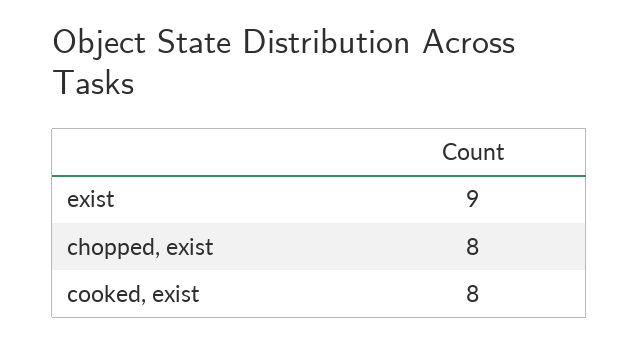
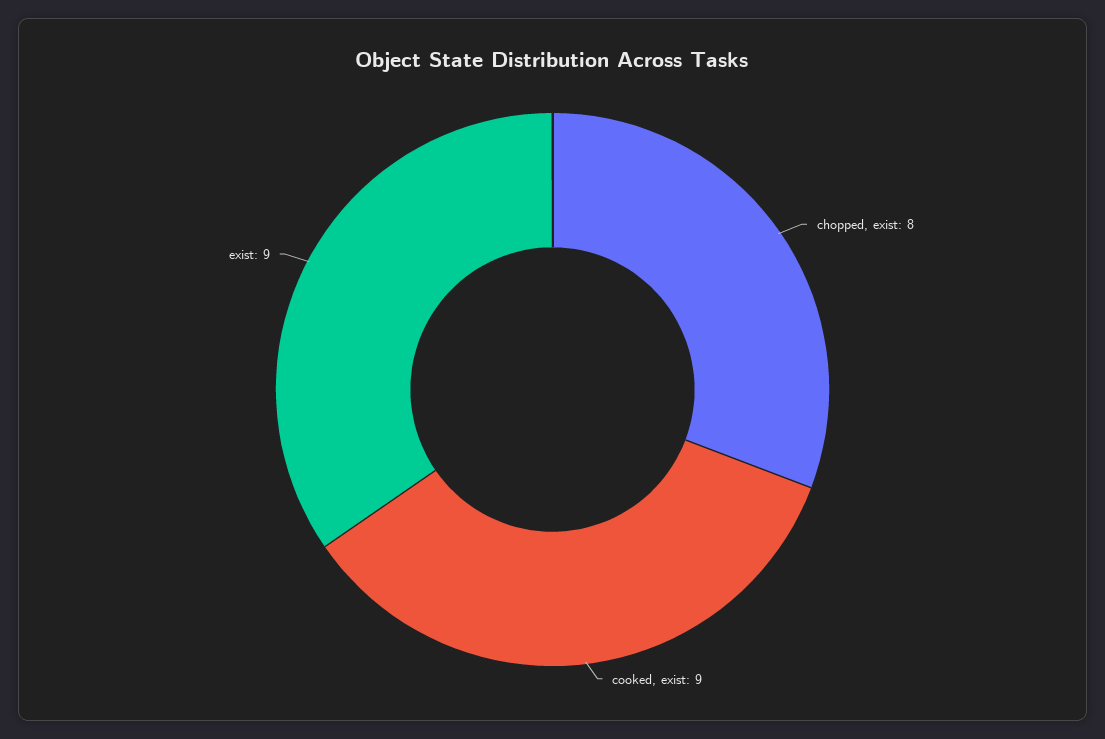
cooked, exist: 8 -> 9

